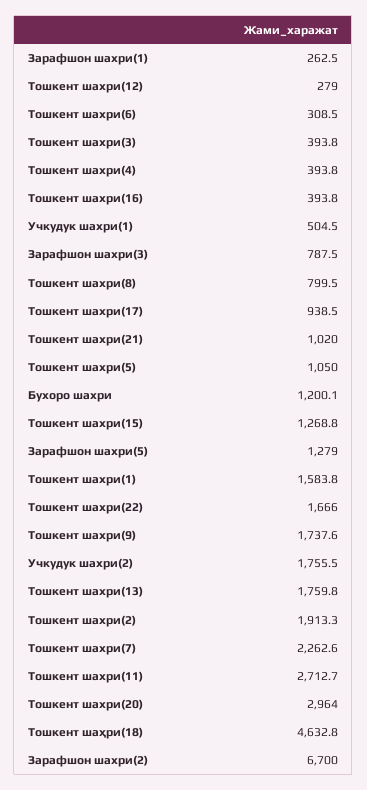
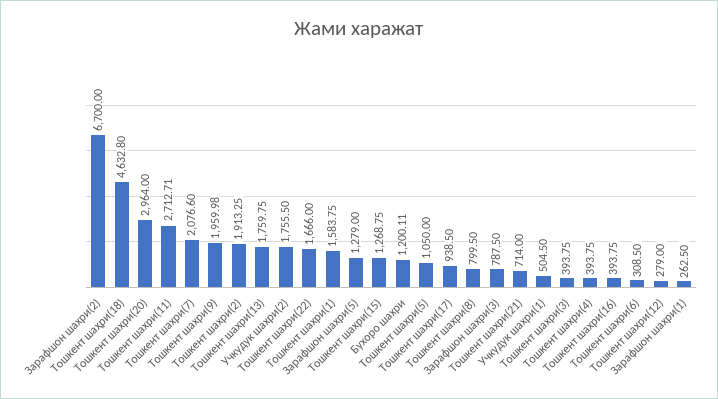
Тошкент шахри(21): 1020 -> 714
Тошкент шахри(9): 1737.6 -> 1959.98
Тошкент шахри(7): 2262.6 -> 2076.6

